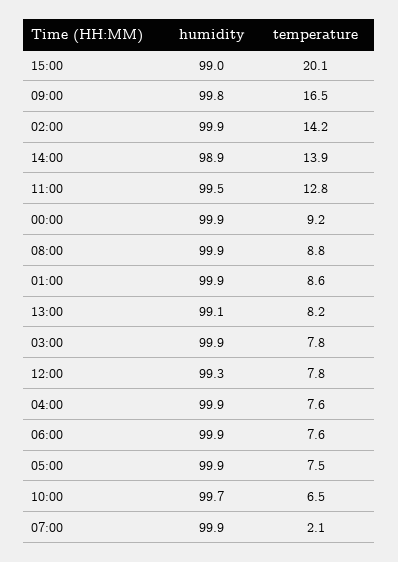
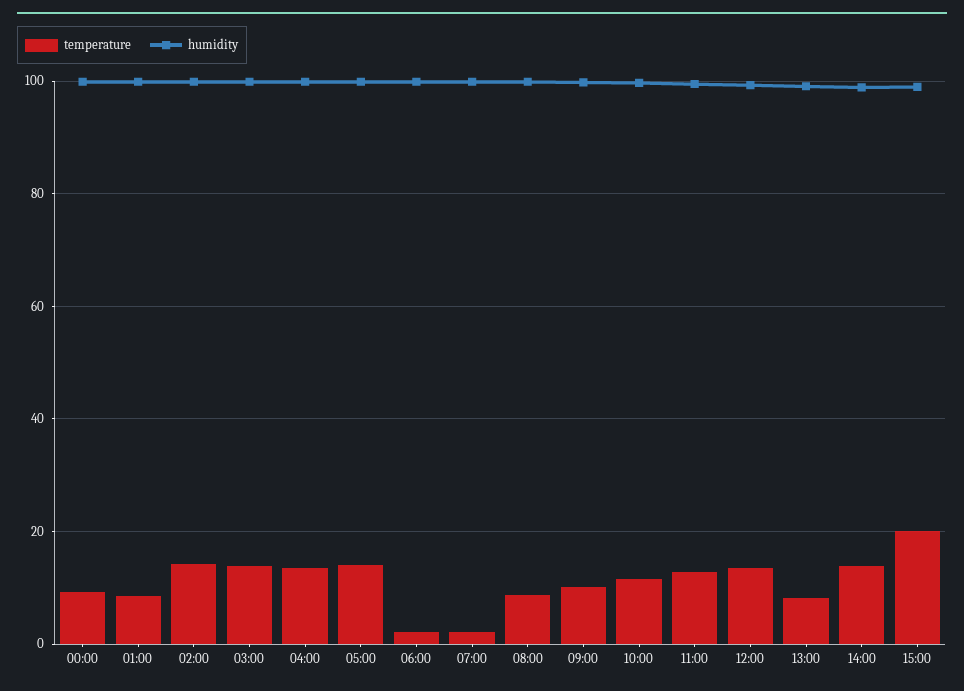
temperature, 09:00: 16.5 -> 10
temperature, 03:00: 7.8 -> 14
temperature, 12:00: 7.8 -> 14
temperature, 04:00: 7.6 -> 14
temperature, 06:00: 7.6 -> 2
temperature, 05:00: 7.5 -> 14
temperature, 10:00: 6.5 -> 12

